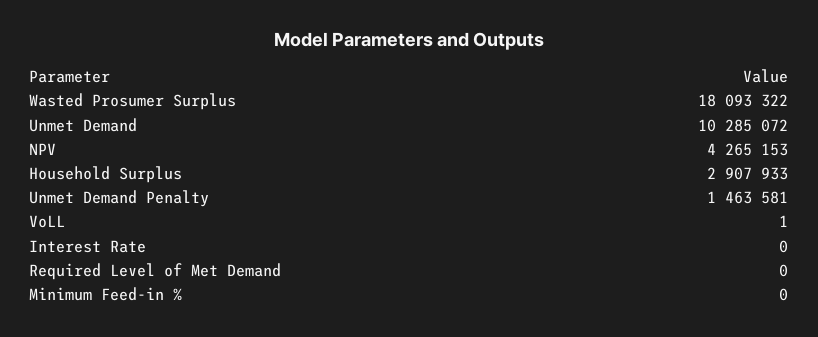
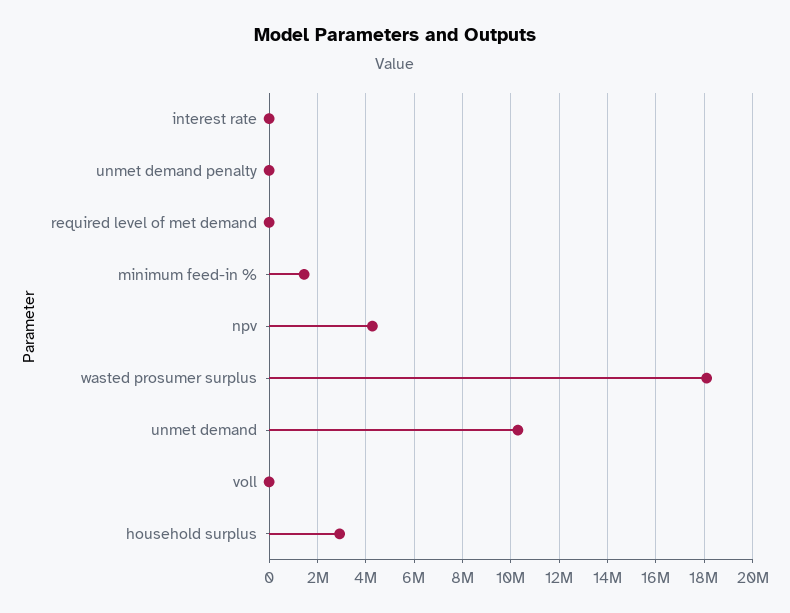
Unmet Demand Penalty: 1463581 -> 0
Minimum Feed-in %: 0 -> 1500000

